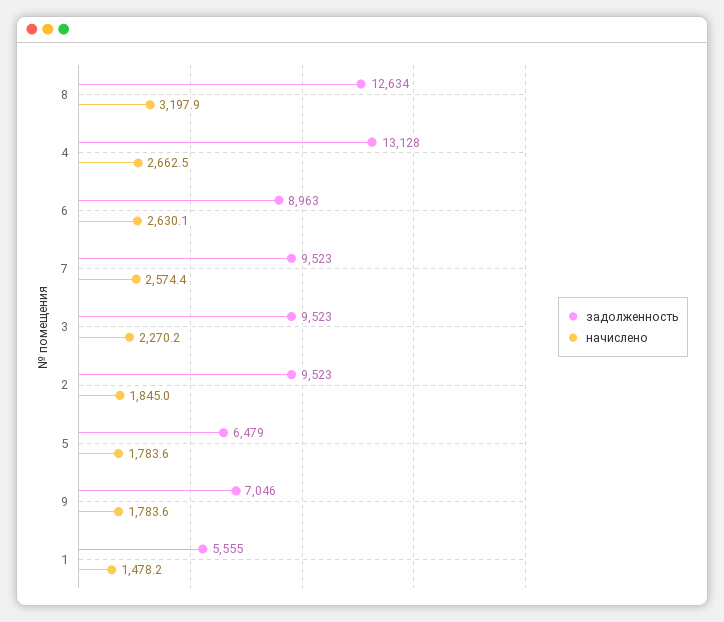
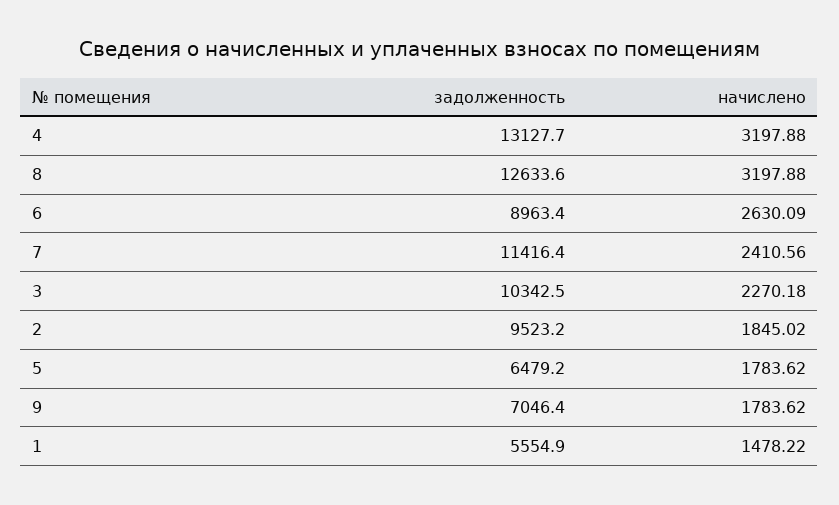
начислено, 4: 2662.5 -> 3197.88
задолженность, 7: 9523 -> 11416.4
начислено, 7: 2574.4 -> 2410.56
задолженность, 3: 9523 -> 10342.5

